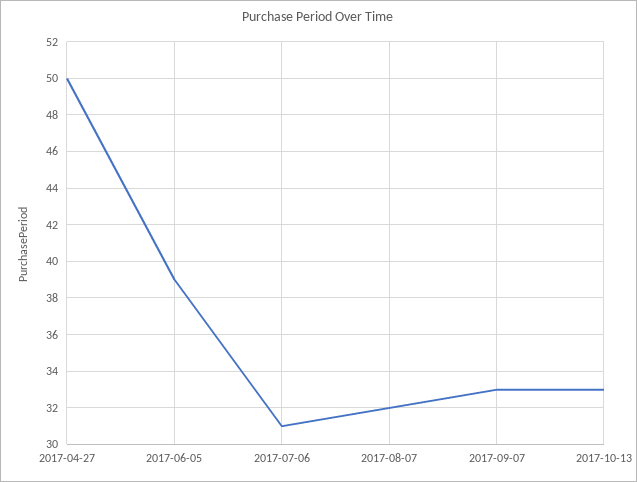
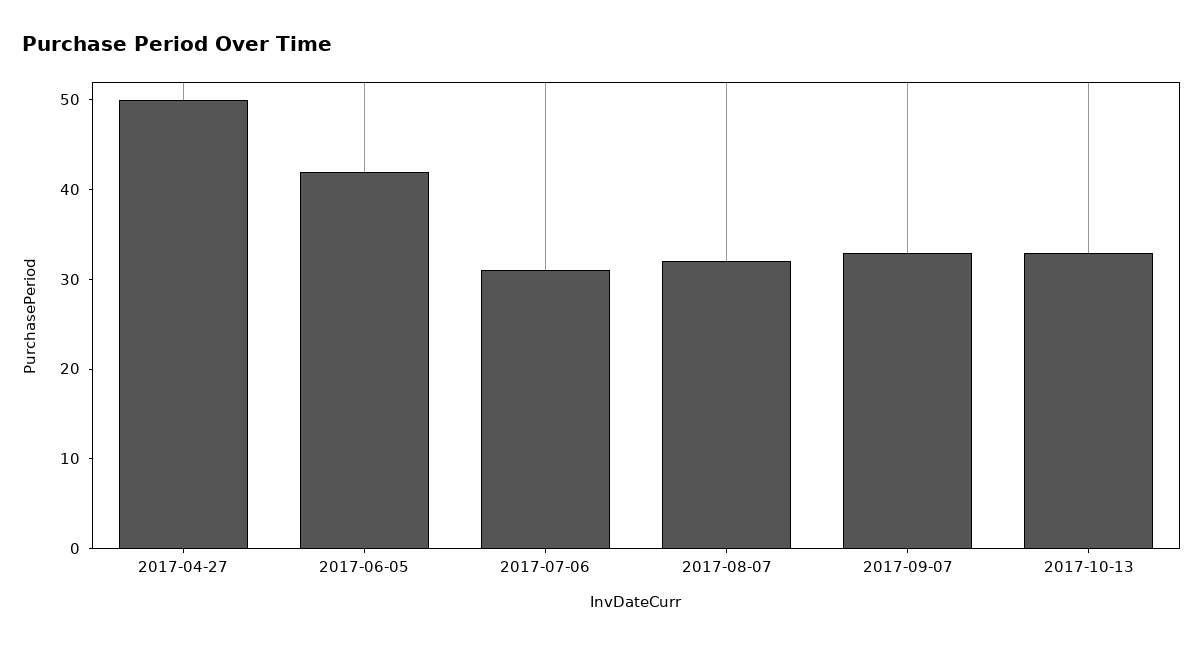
2017-06-05: 39 -> 42

